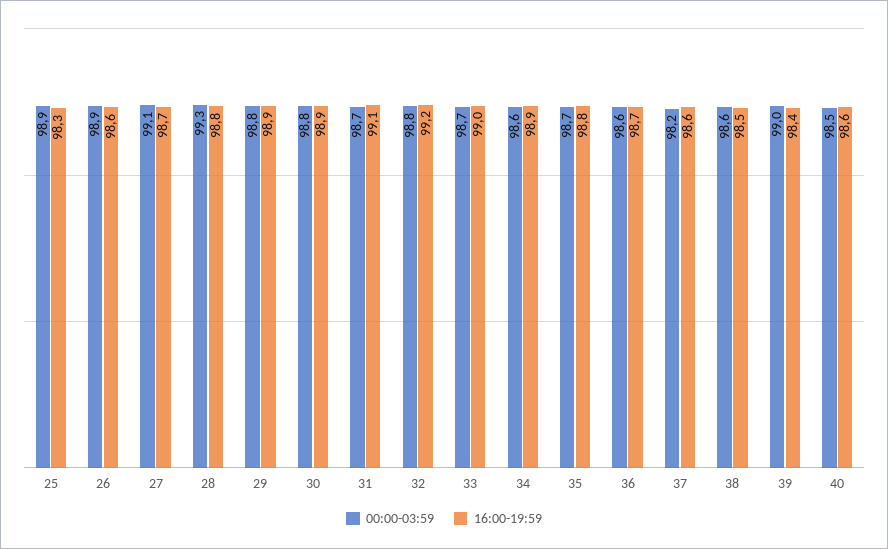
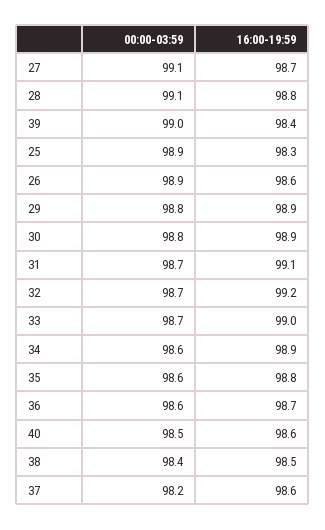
00:00-03:59, 28: 99.3 -> 99.1
00:00-03:59, 32: 98.8 -> 98.7
00:00-03:59, 35: 98.7 -> 98.6
00:00-03:59, 38: 98.6 -> 98.4

